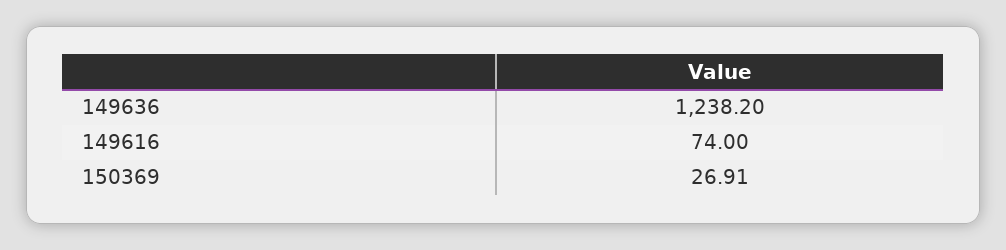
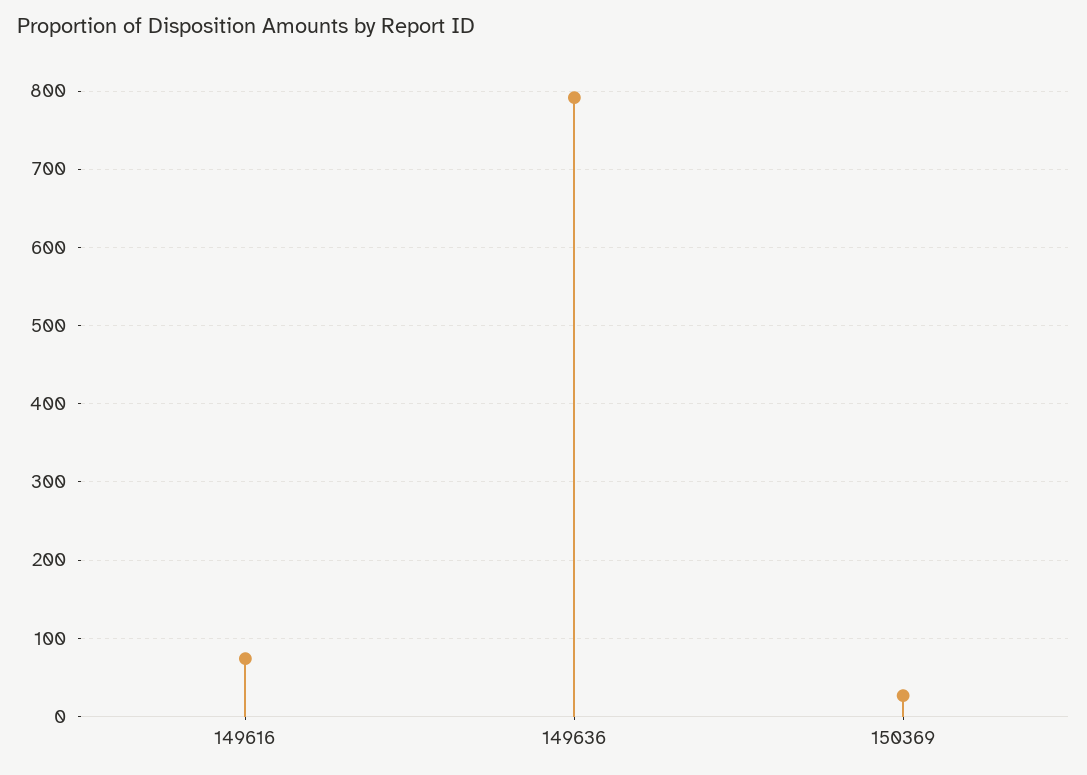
149636: 1238.2 -> 790

